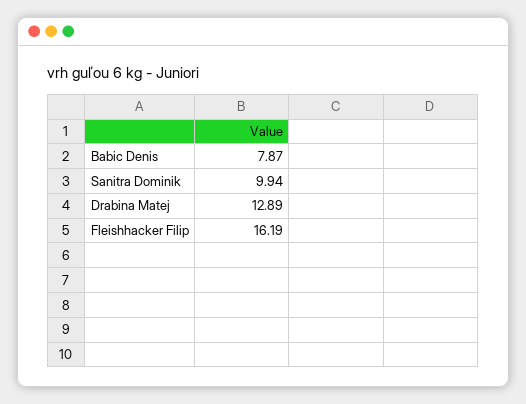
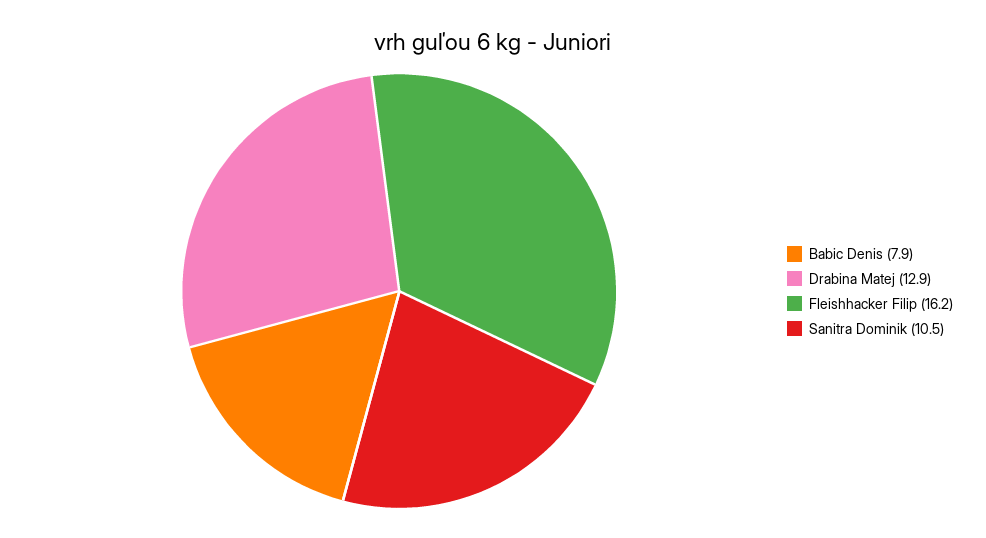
Sanitra Dominik: 9.94 -> 10.5

